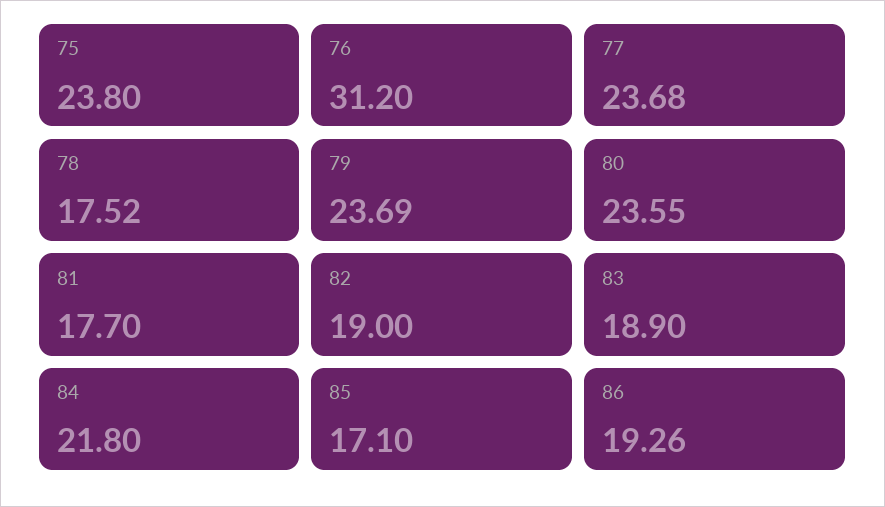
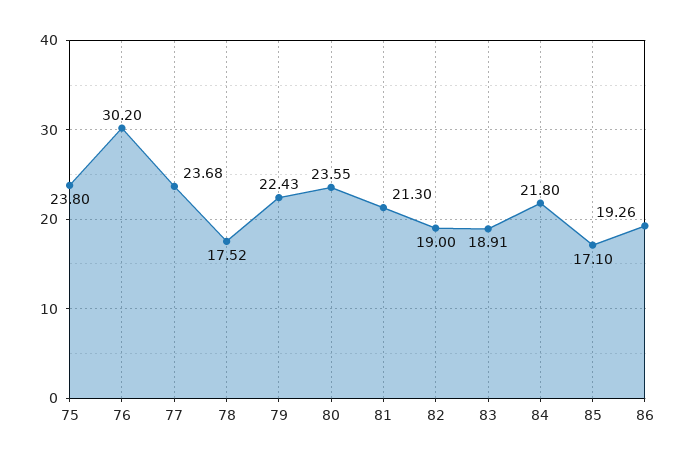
76: 31.2 -> 30.2
79: 23.69 -> 22.43
81: 17.7 -> 21.3
83: 18.9 -> 18.91

